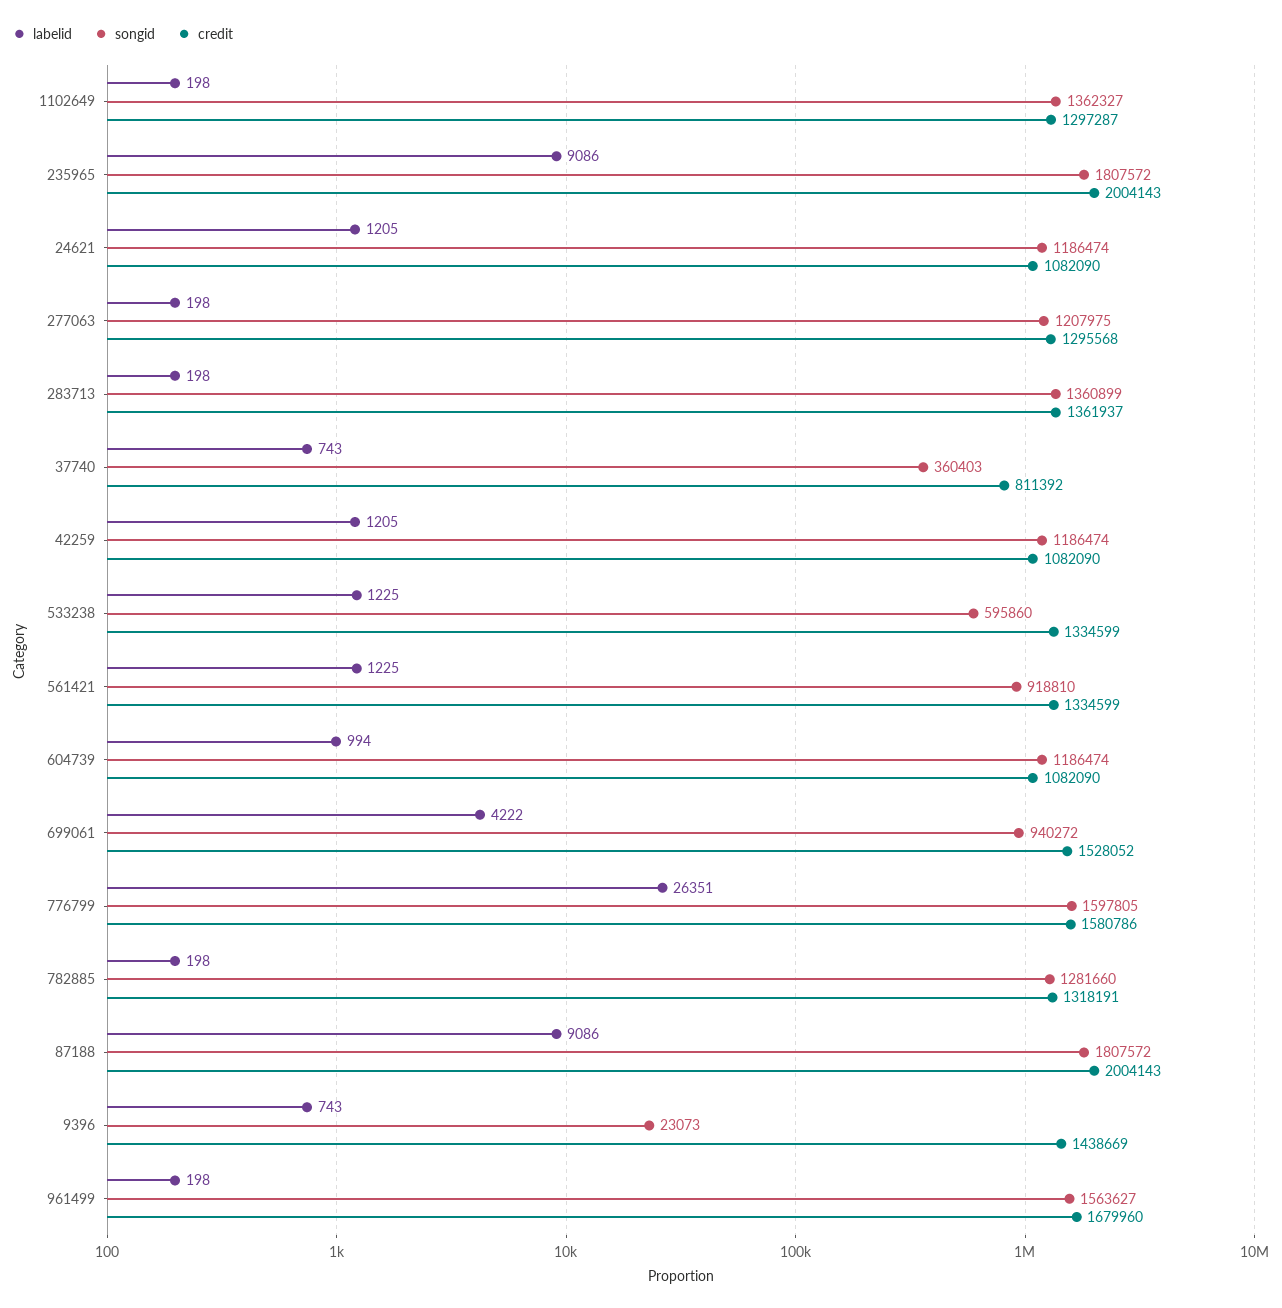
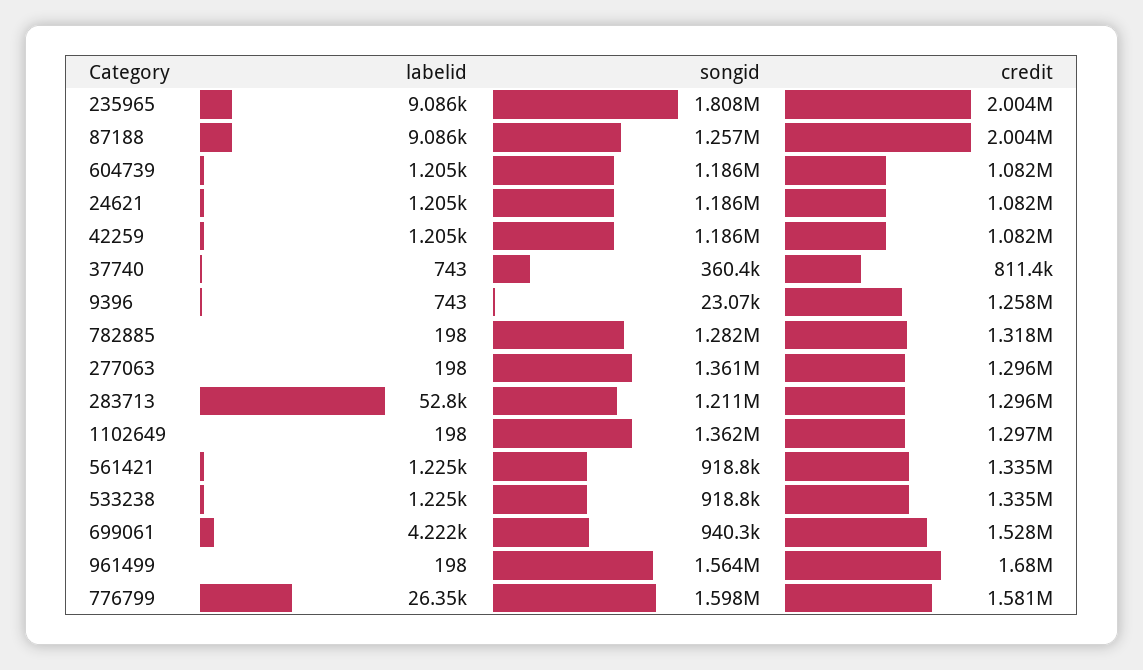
songid, 277063: 1207975 -> 1361000
labelid, 283713: 198 -> 52800
songid, 283713: 1360899 -> 1211000
credit, 283713: 1361937 -> 1296000
songid, 533238: 595860 -> 918800
labelid, 604739: 994 -> 1205
songid, 87188: 1807572 -> 1257000
credit, 9396: 1438669 -> 1258000

